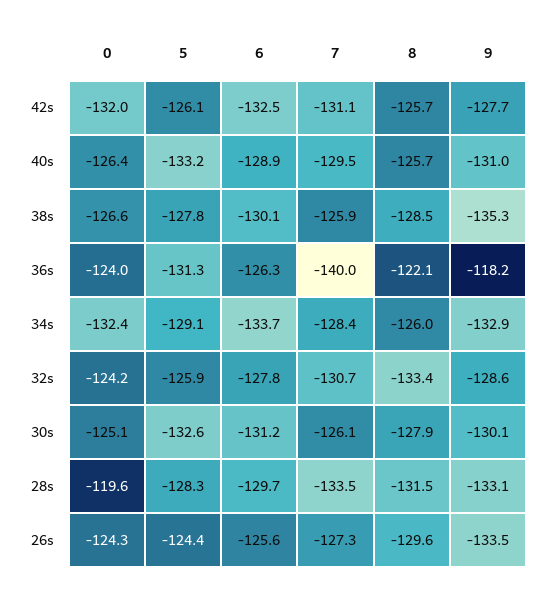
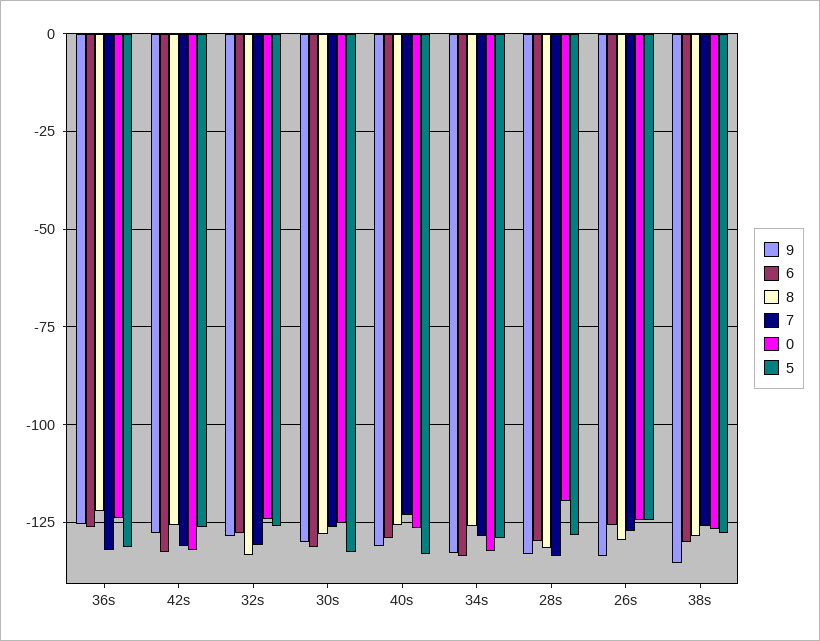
7, 40s: -129.5 -> -122.5
7, 36s: -140 -> -132.5
9, 36s: -118.2 -> -125

